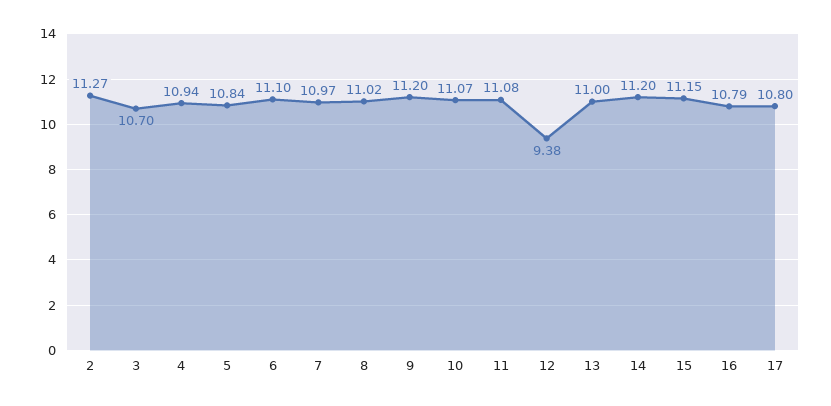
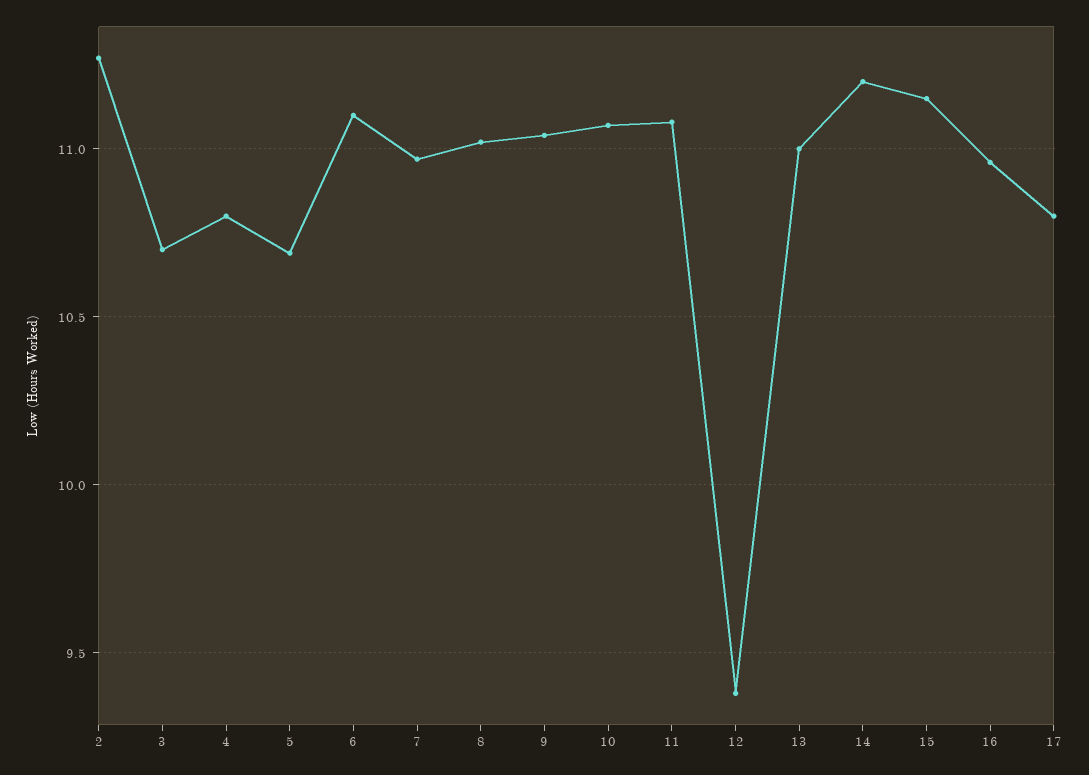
4: 10.94 -> 10.8
5: 10.84 -> 10.7
9: 11.2 -> 11.05
16: 10.79 -> 10.95

